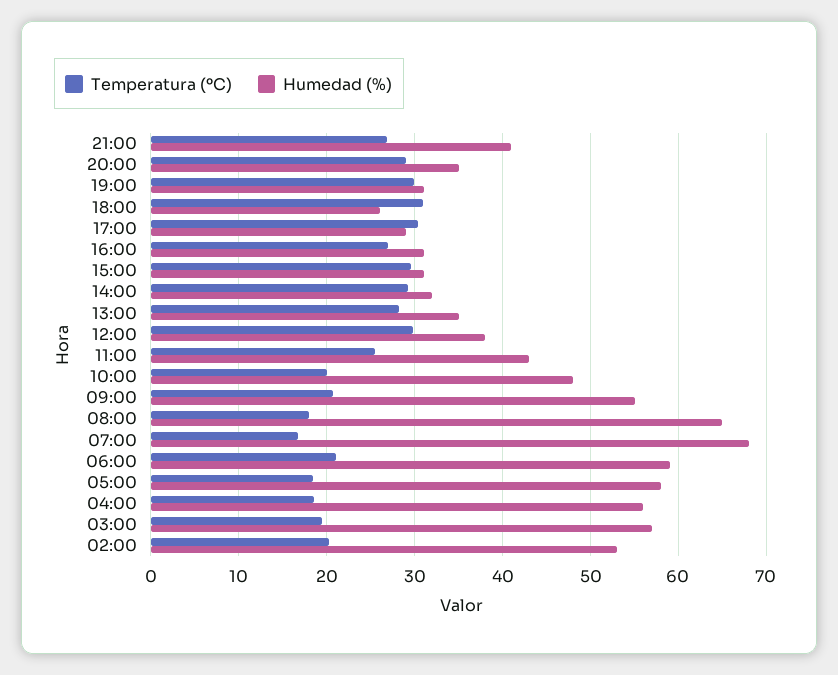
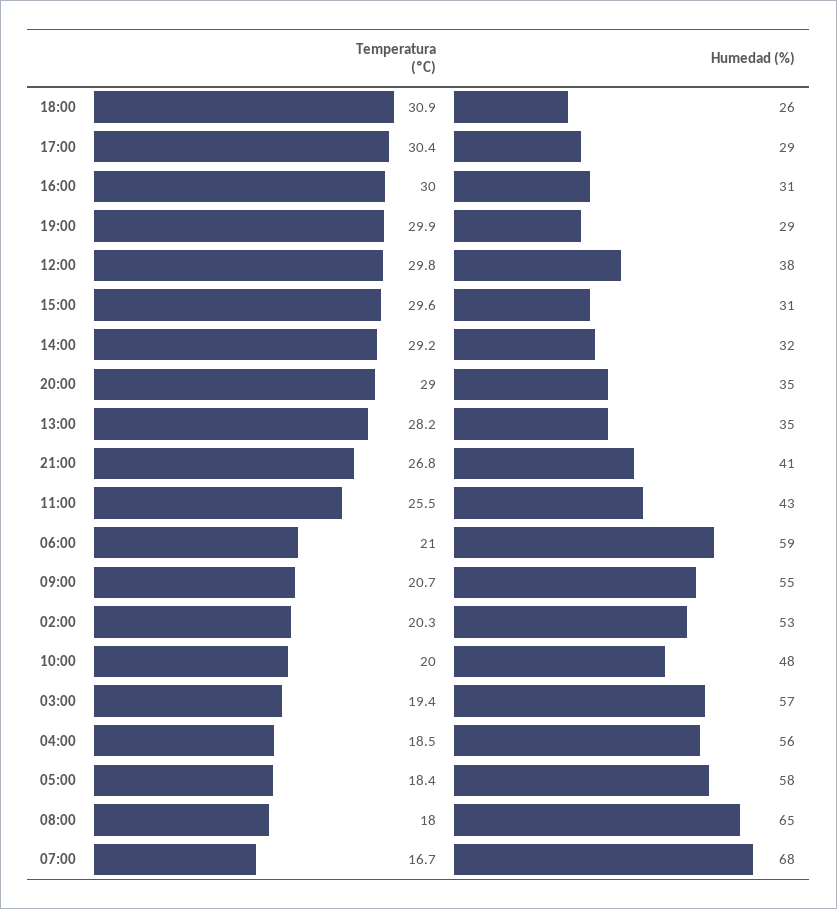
Humedad (%), 19:00: 31 -> 29
Temperatura (ºC), 16:00: 27 -> 30

